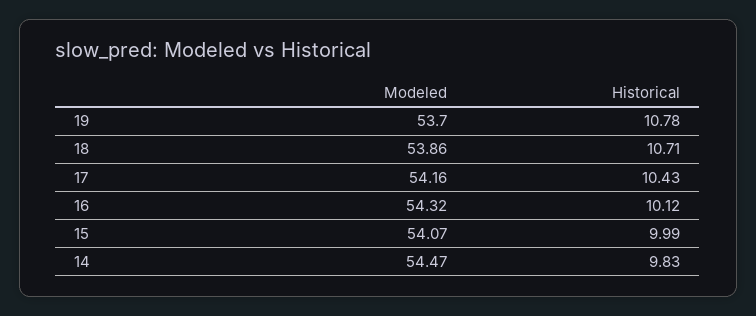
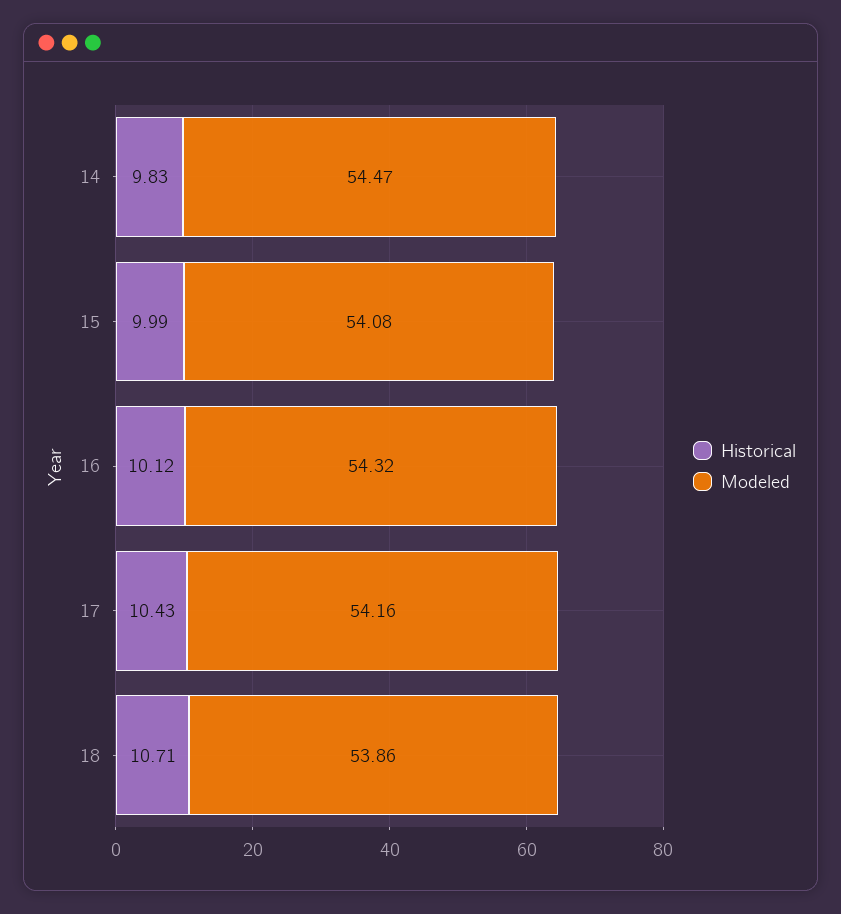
Modeled, 19: 53.7 -> none
Historical, 19: 10.78 -> none
Modeled, 15: 54.07 -> 54.08

